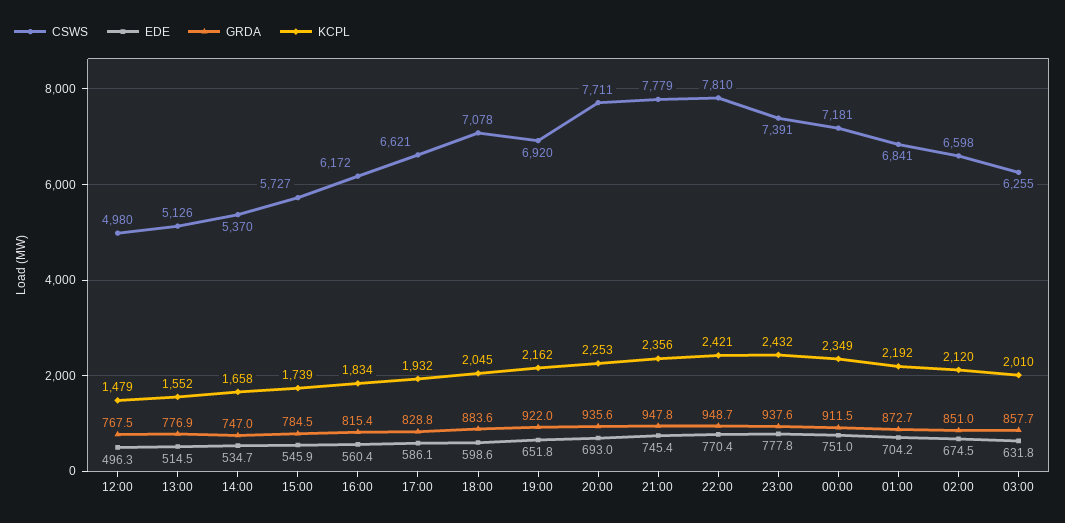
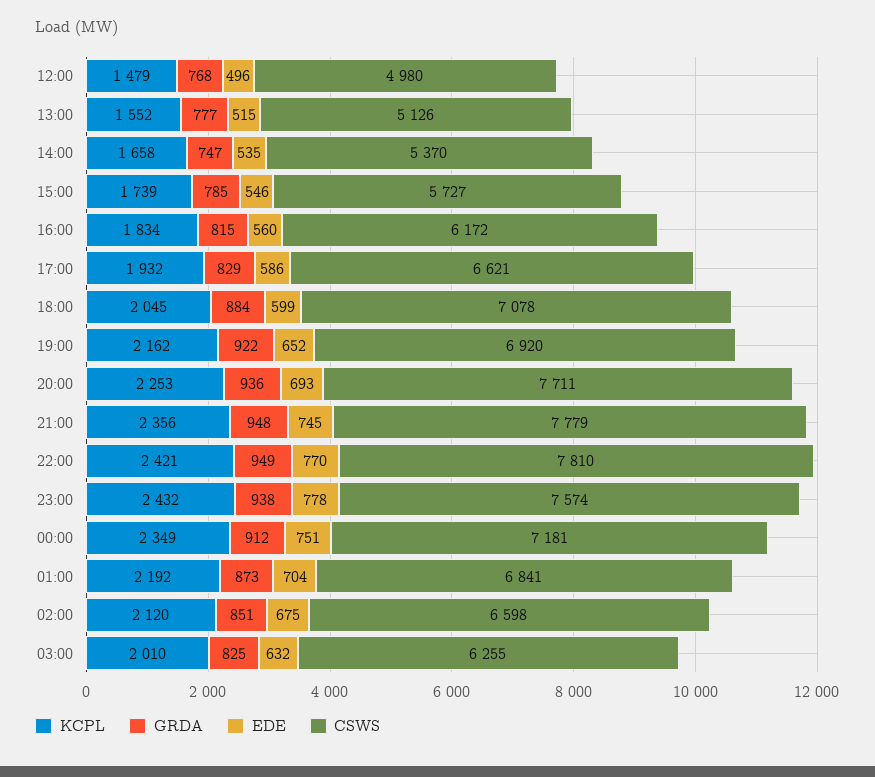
CSWS, 23:00: 7391 -> 7574
GRDA, 03:00: 857.7 -> 825

